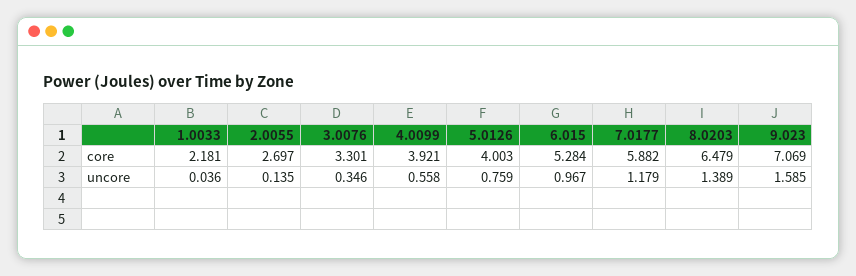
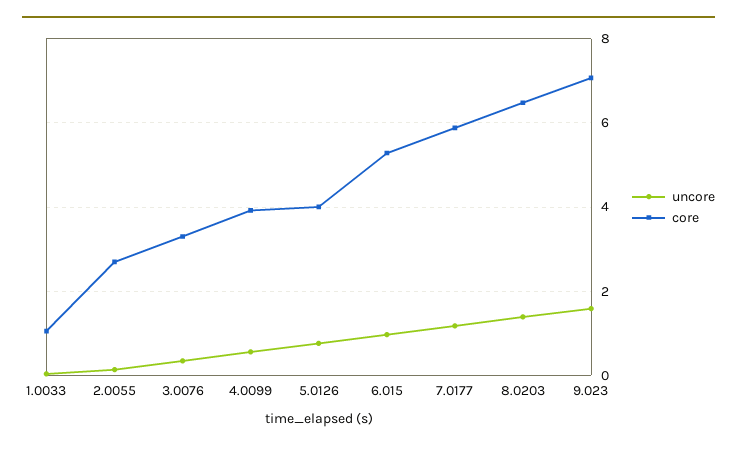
core, 1.0033: 2.181 -> 1

